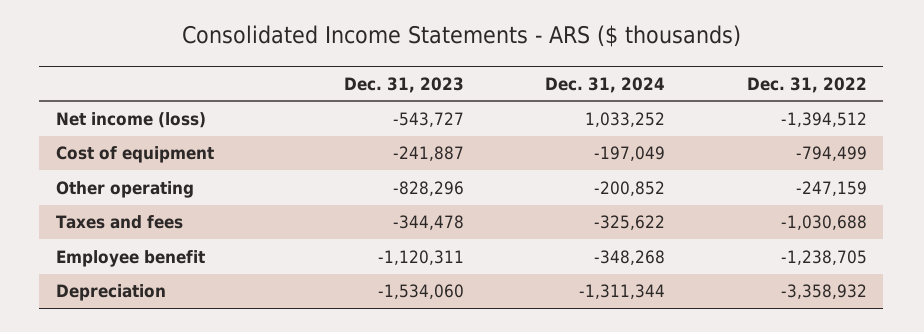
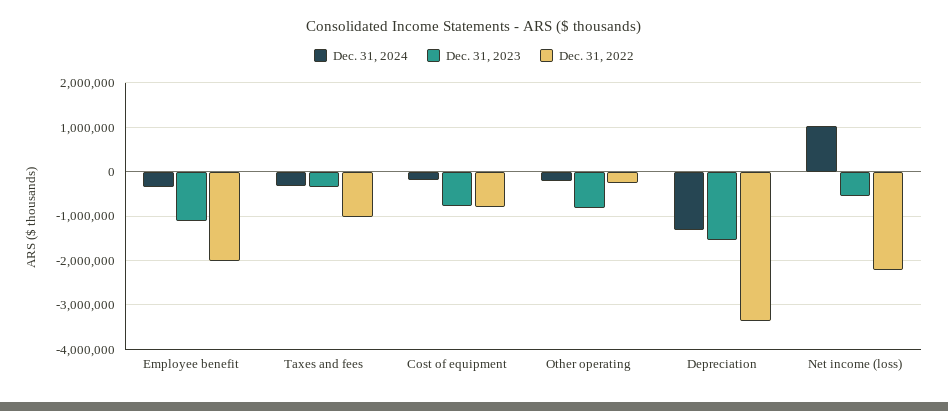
Dec. 31, 2022, Net income (loss): -1394512 -> -2200000
Dec. 31, 2023, Cost of equipment: -241887 -> -800000
Dec. 31, 2022, Employee benefit: -1238705 -> -2000000

